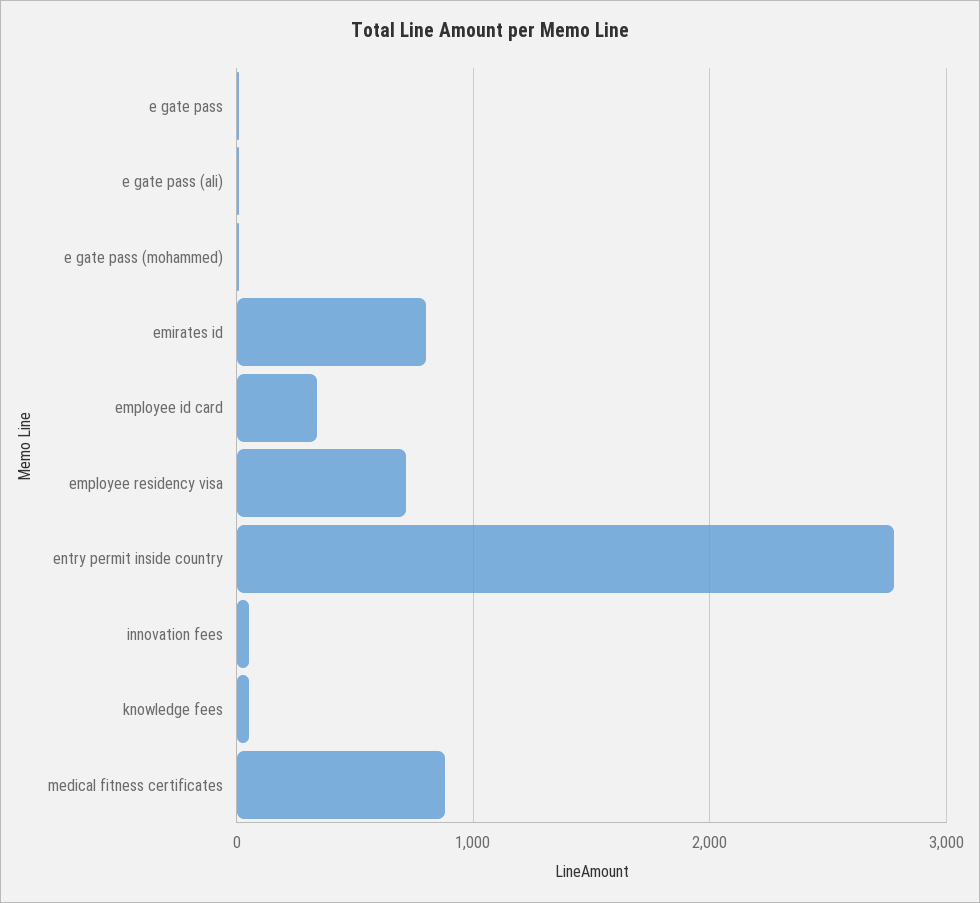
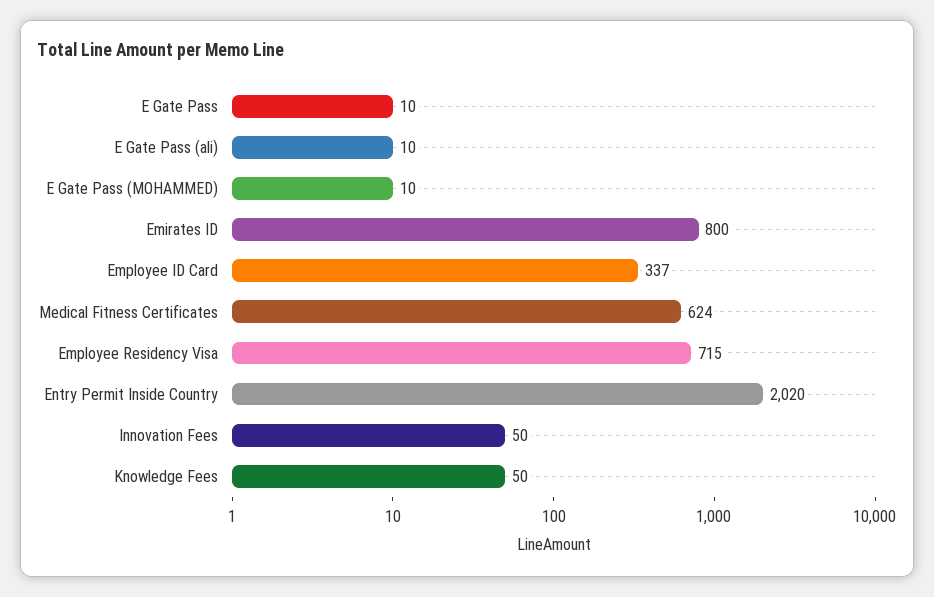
entry permit inside country: 2800 -> 2020
medical fitness certificates: 900 -> 624

